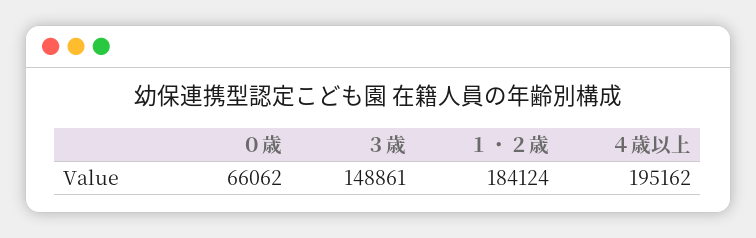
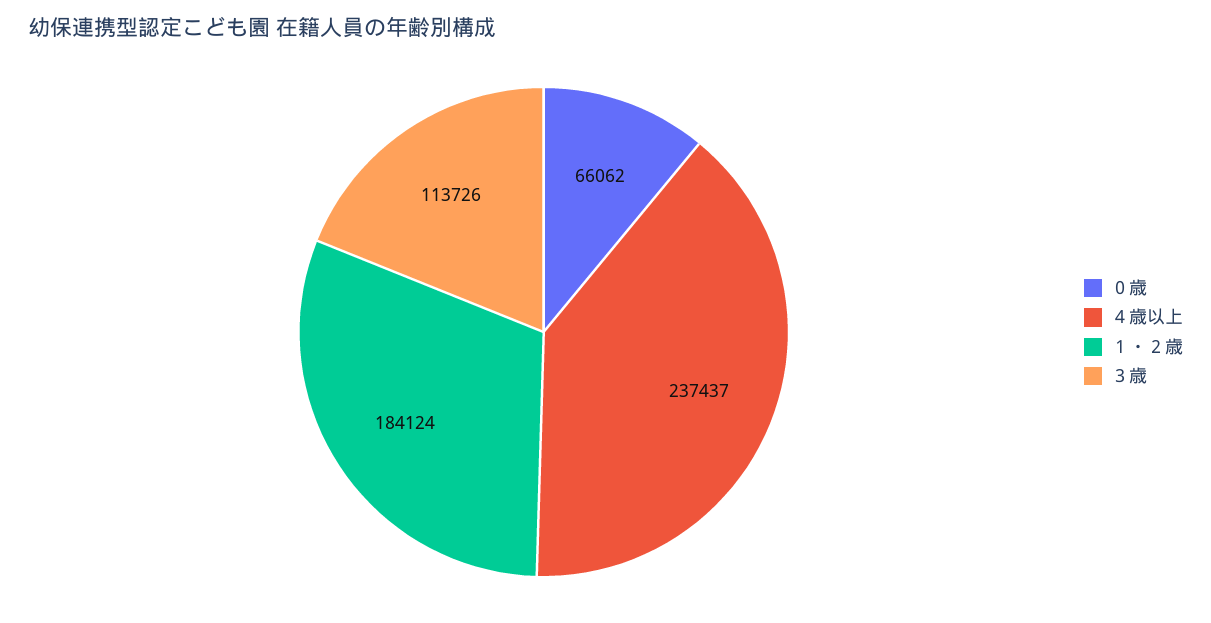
３歳: 148861 -> 113726
４歳以上: 195162 -> 237437

